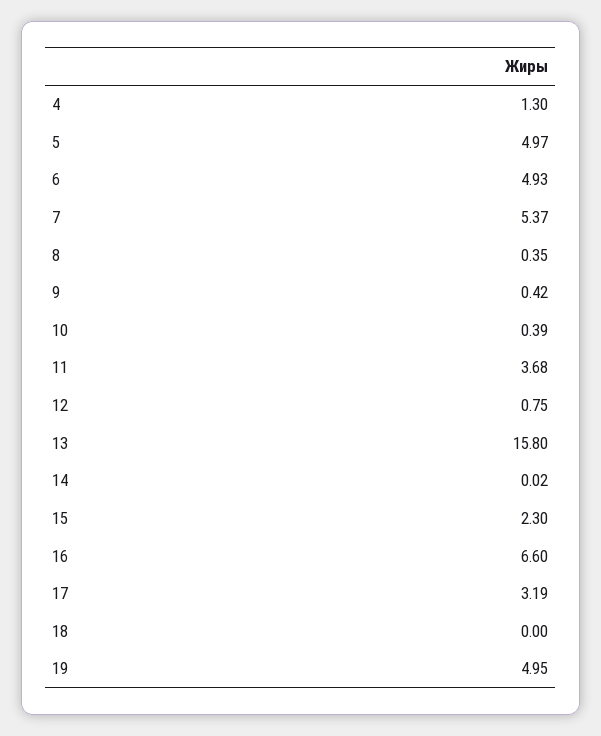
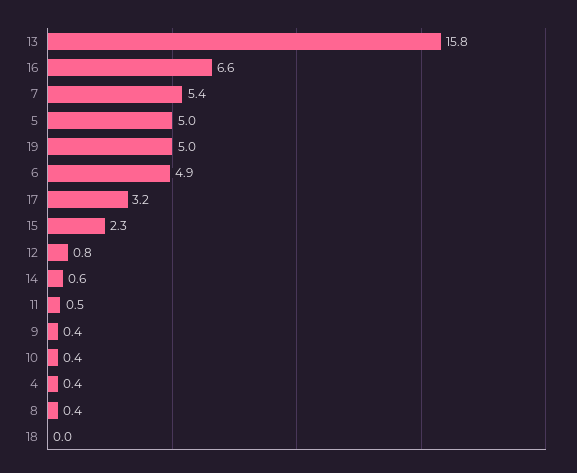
4: 1.3 -> 0.4
11: 3.68 -> 0.5
14: 0.02 -> 0.6

